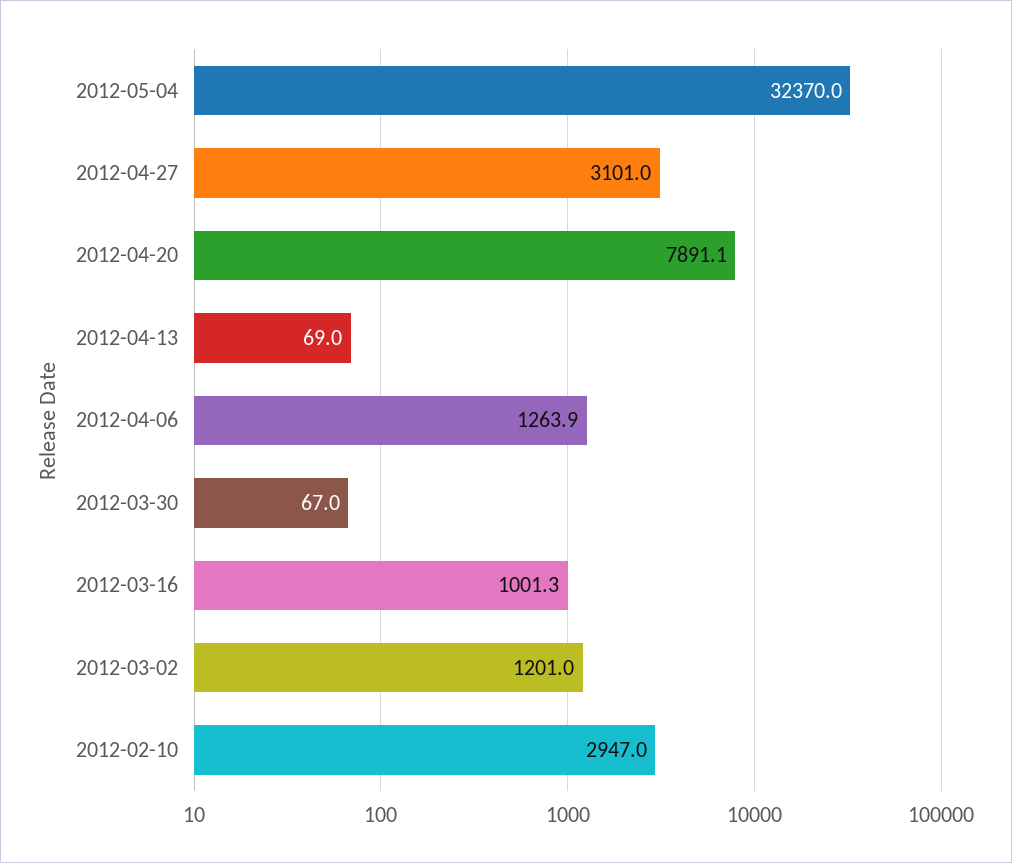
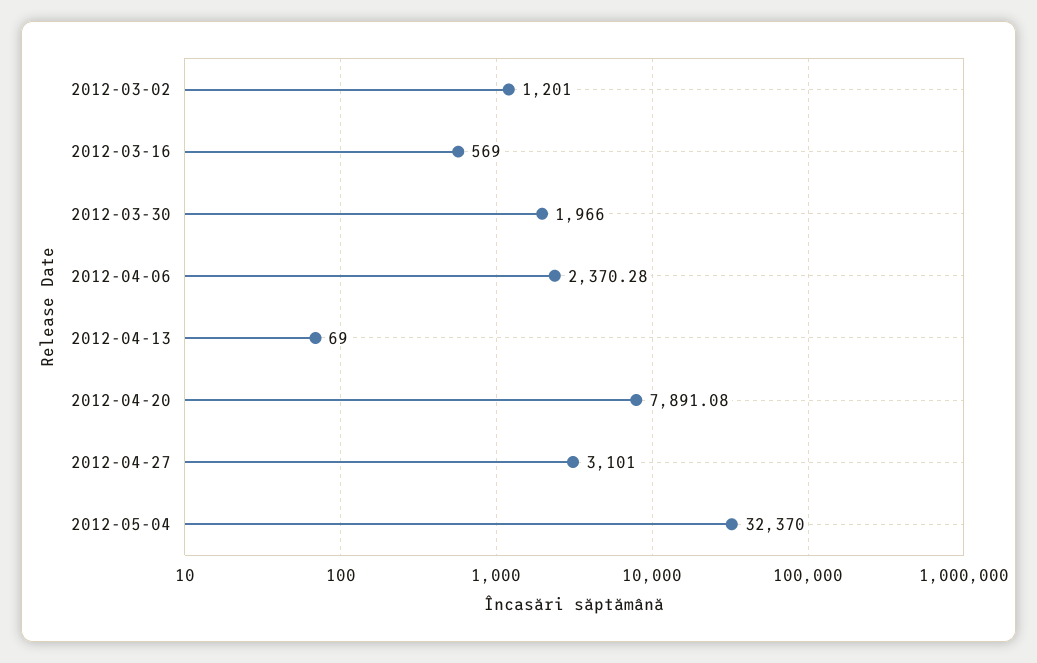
2012-04-06: 1263.9 -> 2370.28
2012-03-30: 67 -> 1966
2012-03-16: 1001.3 -> 569
2012-02-10: 2947 -> none

